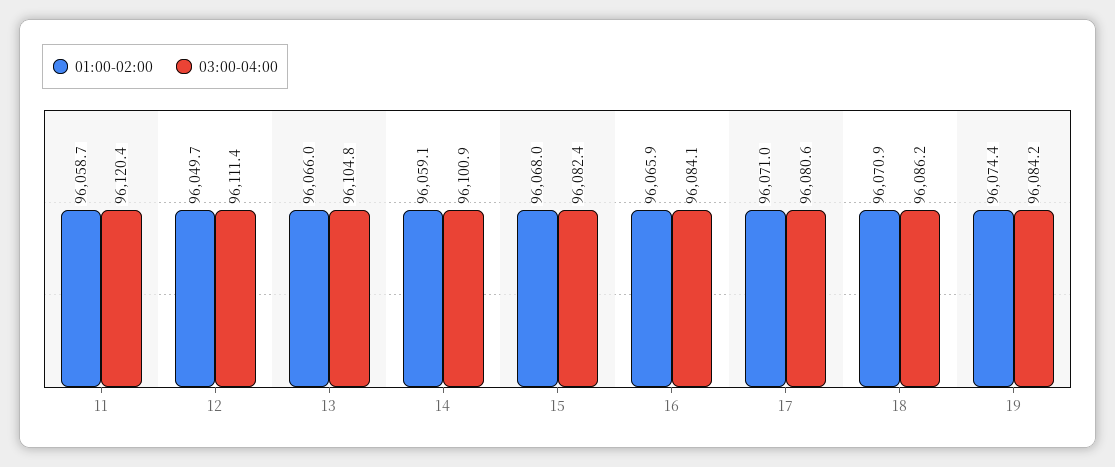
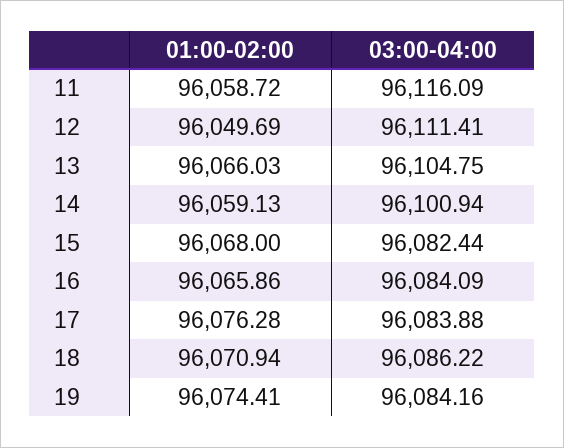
03:00-04:00, 11: 96120.4 -> 96116.09
01:00-02:00, 17: 96071 -> 96076.28
03:00-04:00, 17: 96080.6 -> 96083.88

